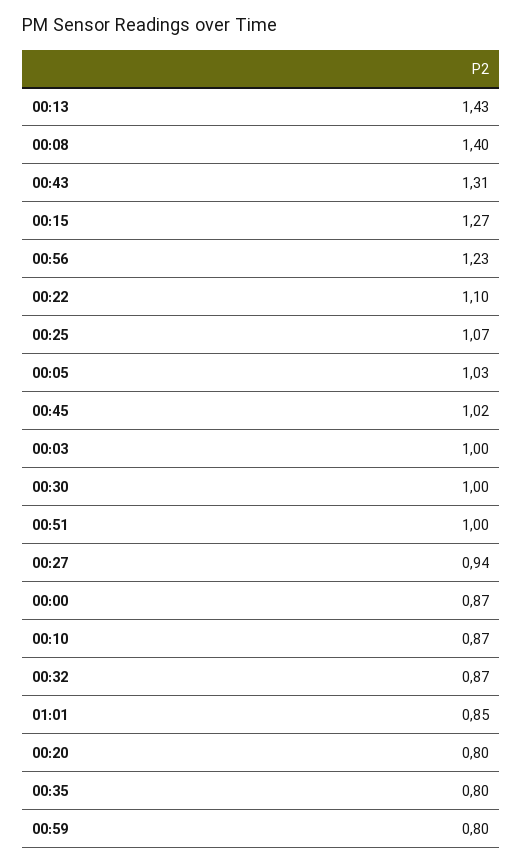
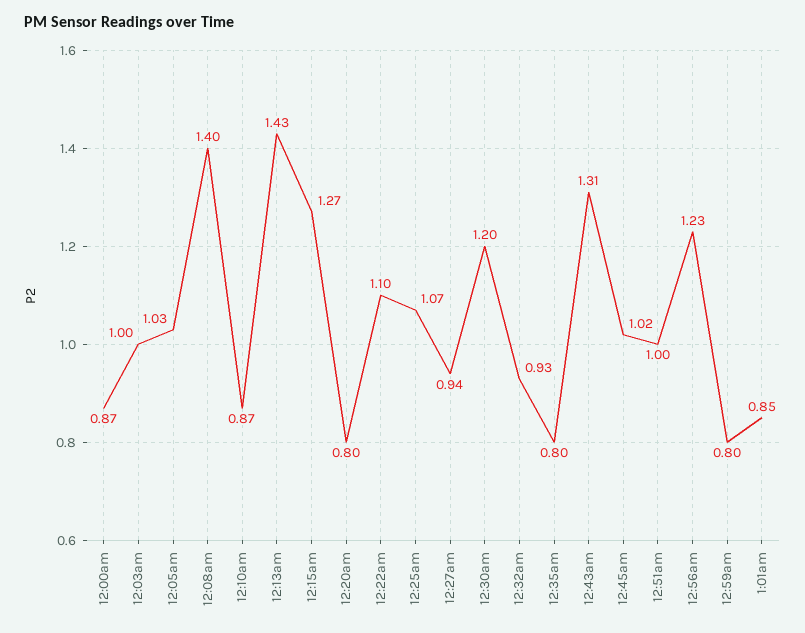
00:30: 1 -> 1.2
00:32: 0.87 -> 0.93

